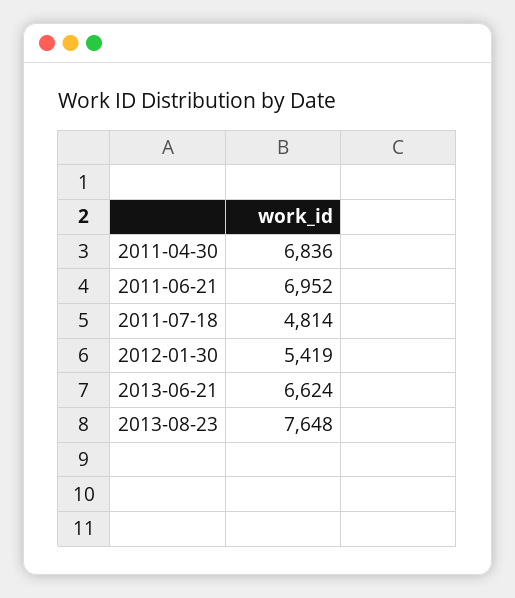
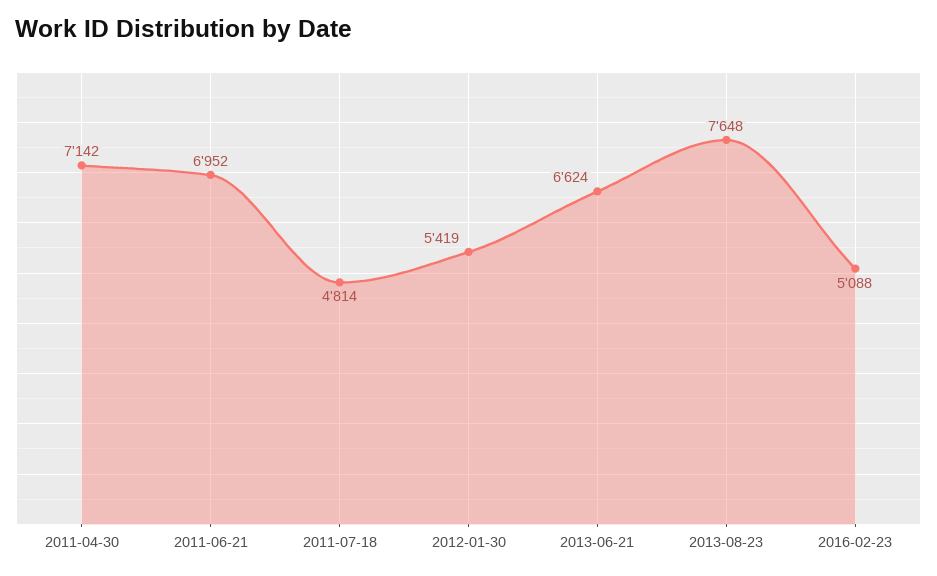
2011-04-30: 6836 -> 7142
2016-02-23: none -> 5088

